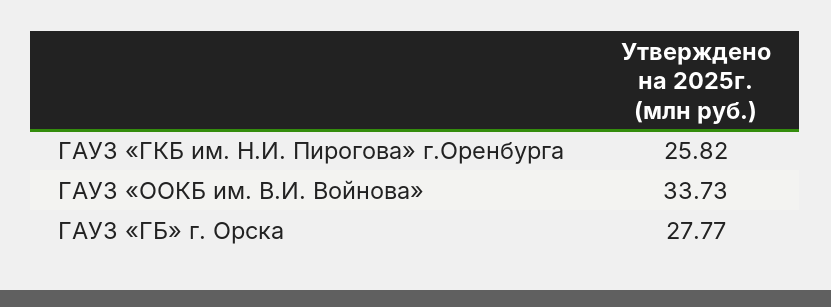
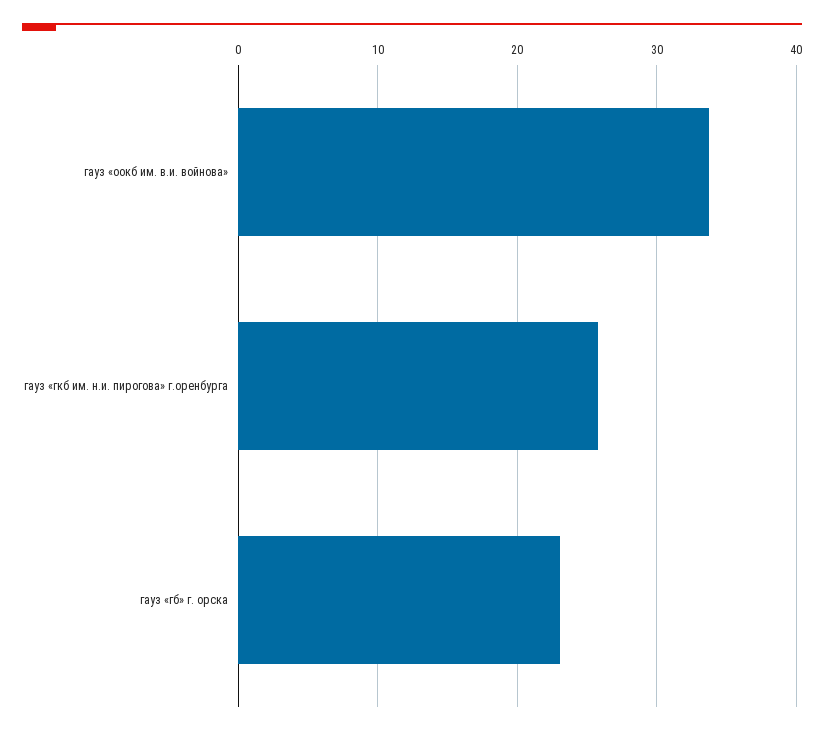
ГАУЗ «ГБ» г. Орска: 27.77 -> 23

